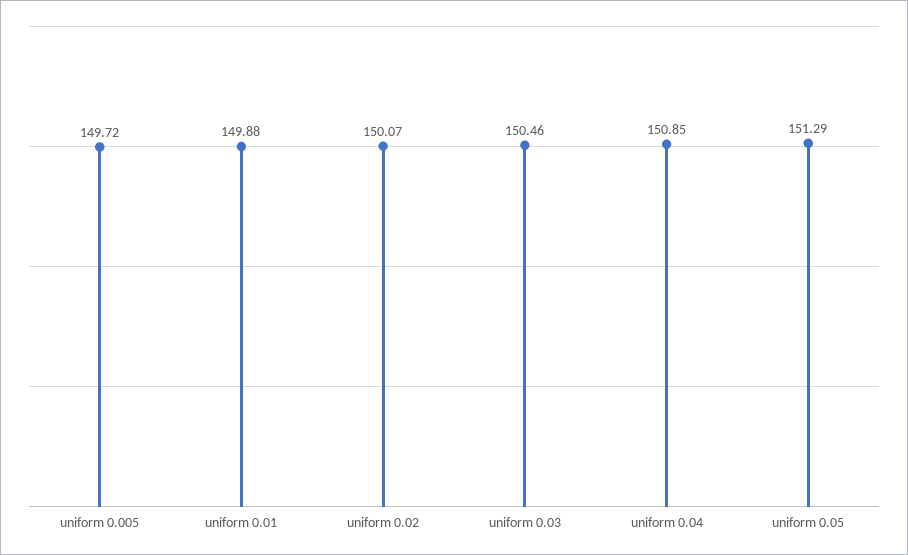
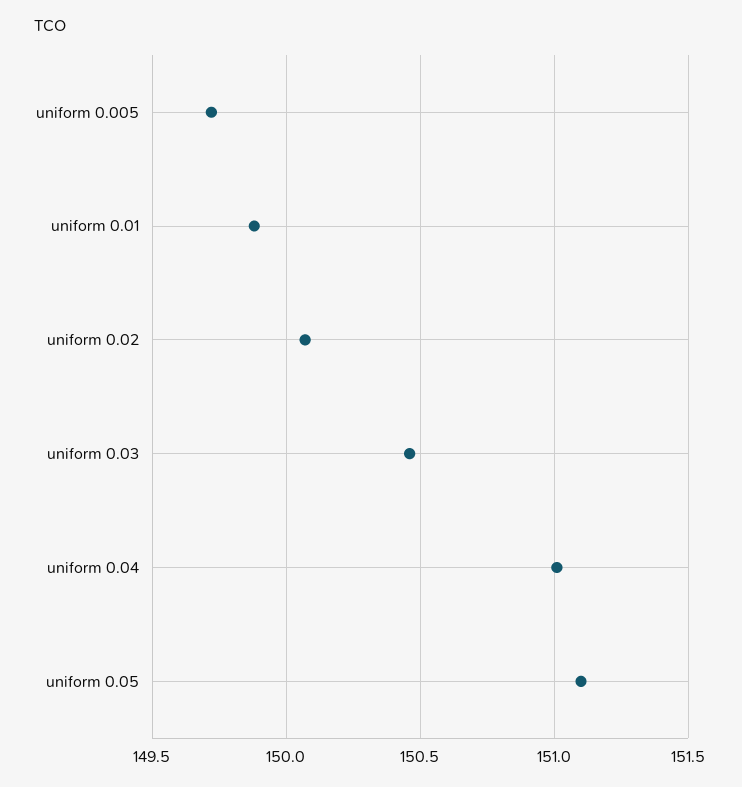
uniform 0.04: 150.85 -> 151
uniform 0.05: 151.29 -> 151.1

